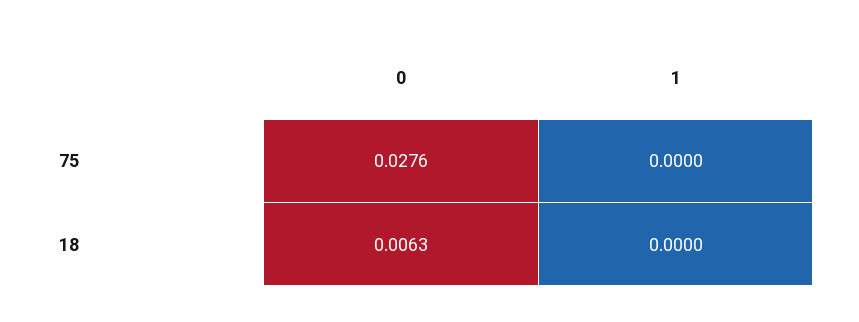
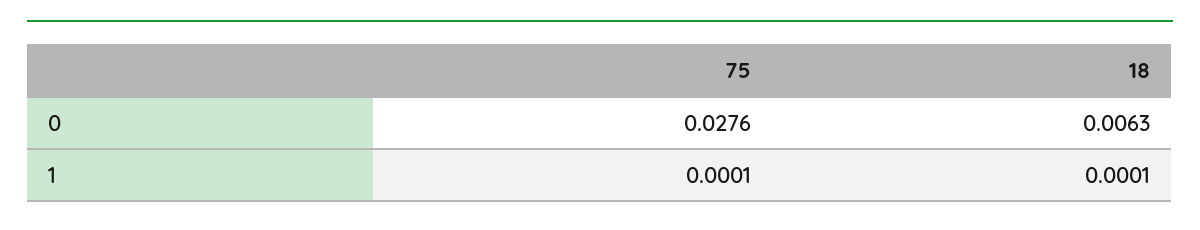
1, 75: 0 -> 0.0001
1, 18: 0 -> 0.0001

